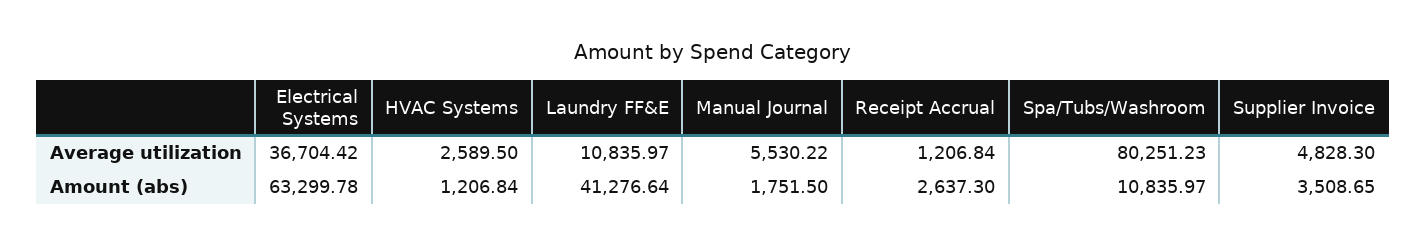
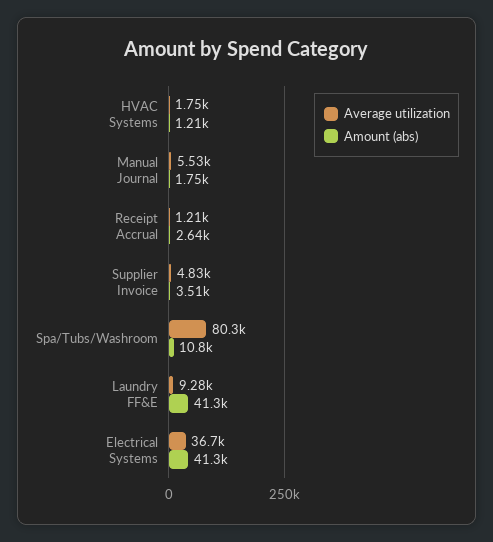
Average utilization, HVAC Systems: 2589.5 -> 1750
Average utilization, Laundry FF&E: 10835.97 -> 9280
Amount (abs), Electrical Systems: 63299.78 -> 41300

